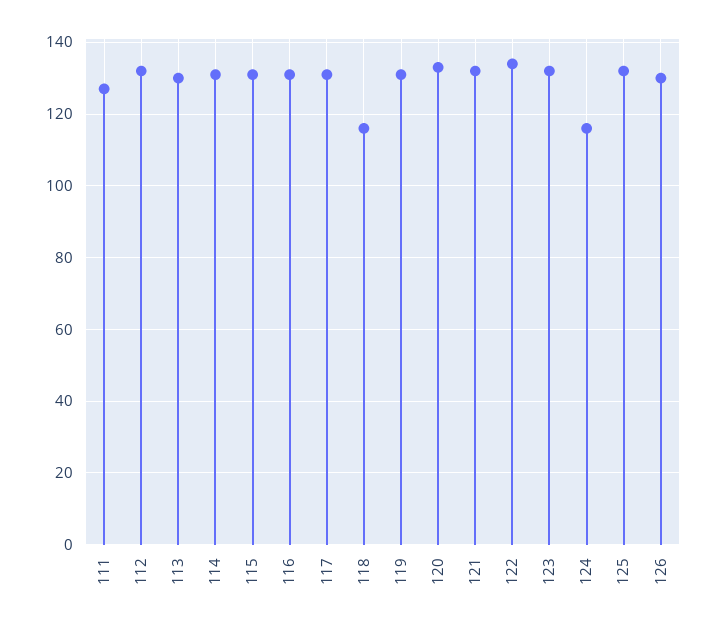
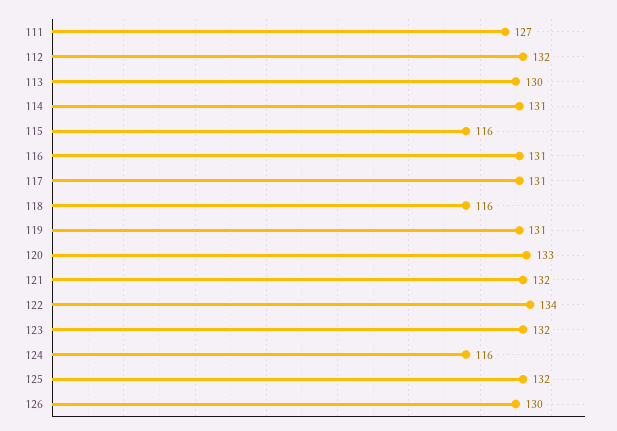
115: 130 -> 116

